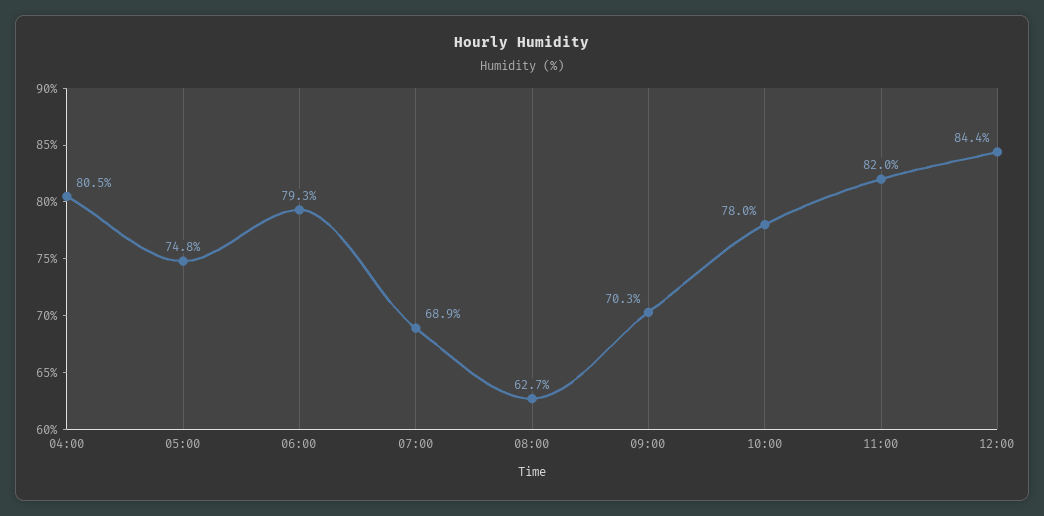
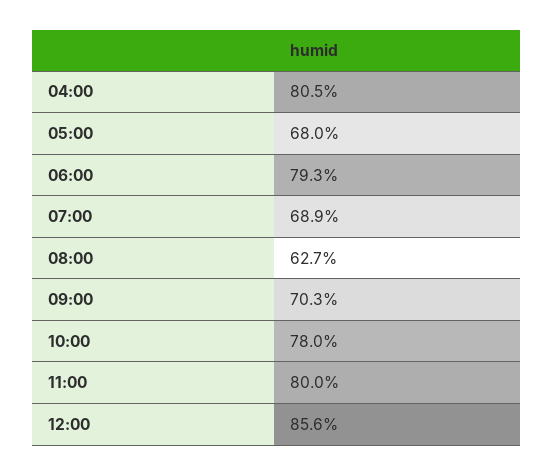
05:00: 74.8 -> 68
11:00: 82 -> 80
12:00: 84.4 -> 85.6

